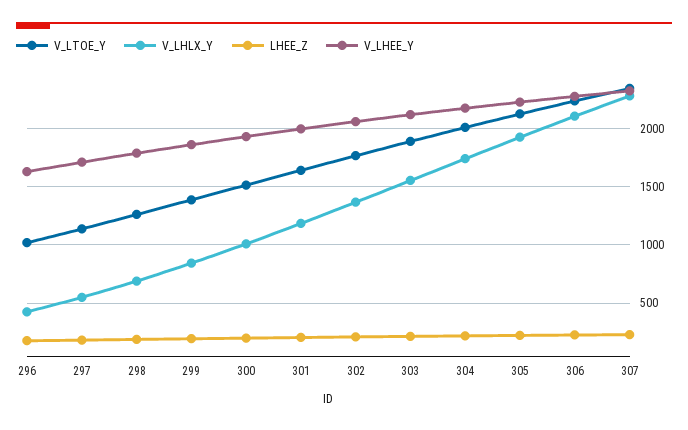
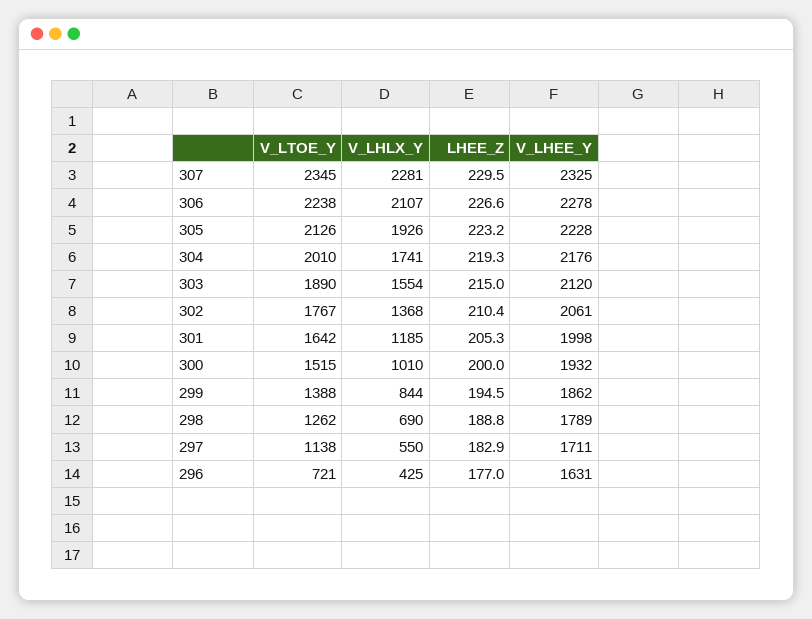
V_LTOE_Y, 296: 1000 -> 721

